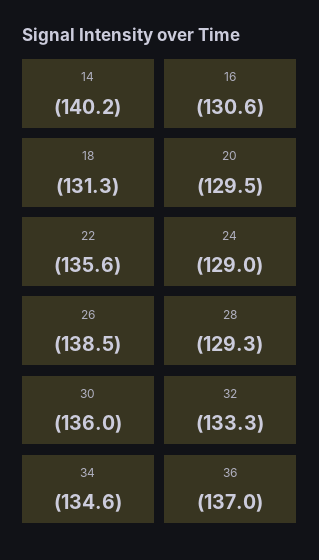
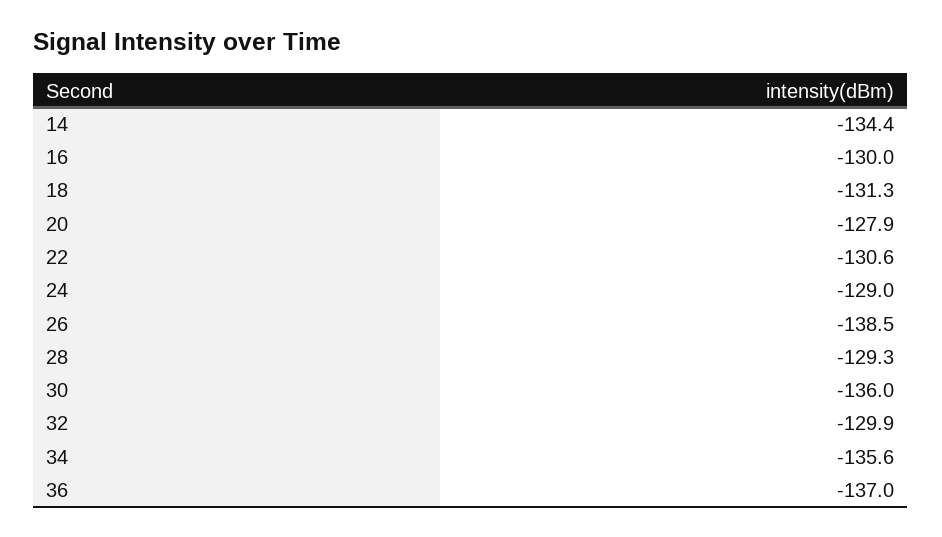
14: -140.2 -> -134.4
16: -130.6 -> -130
20: -129.5 -> -127.9
22: -135.6 -> -130.6
32: -133.3 -> -129.9
34: -134.6 -> -135.6

